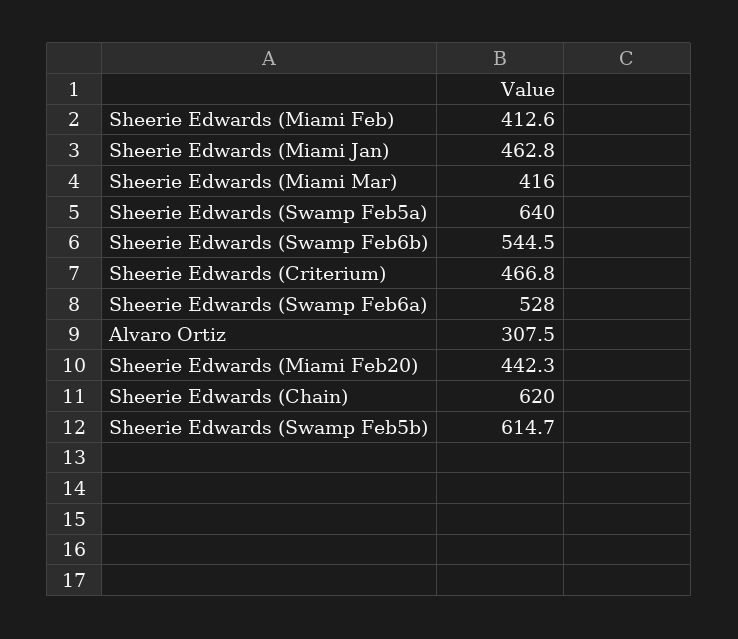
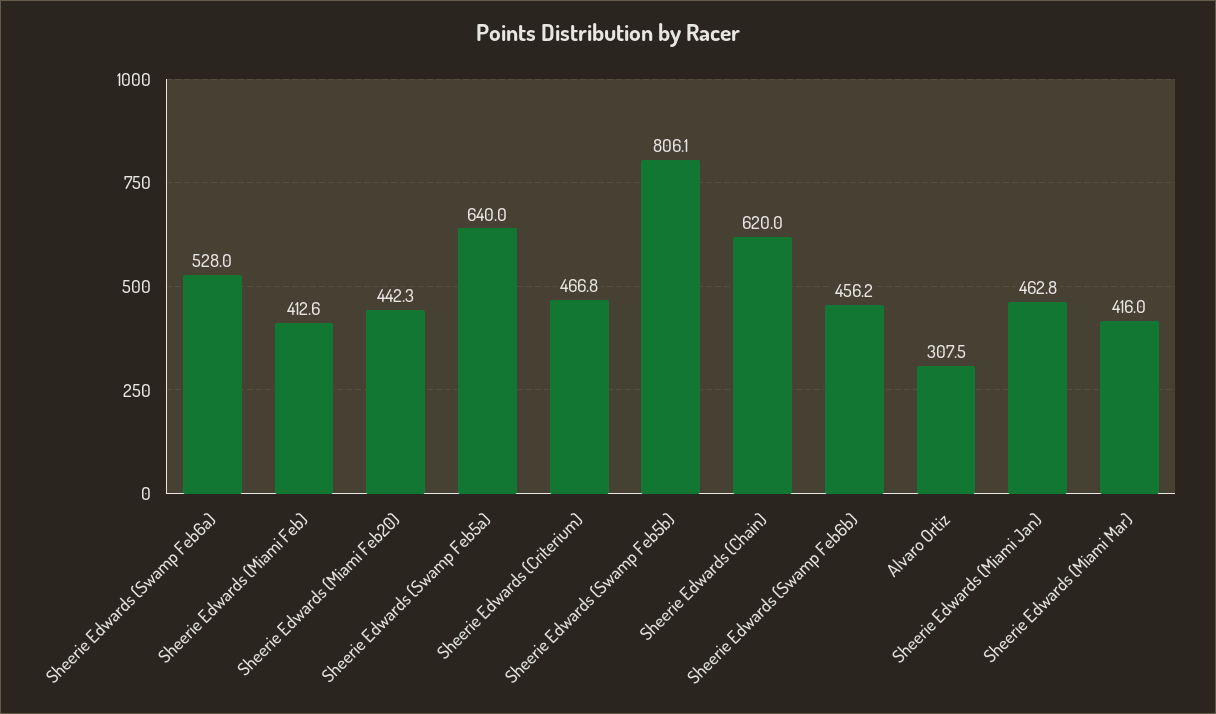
Sheerie Edwards (Swamp Feb6b): 544.5 -> 456.2
Sheerie Edwards (Swamp Feb5b): 614.7 -> 806.1

